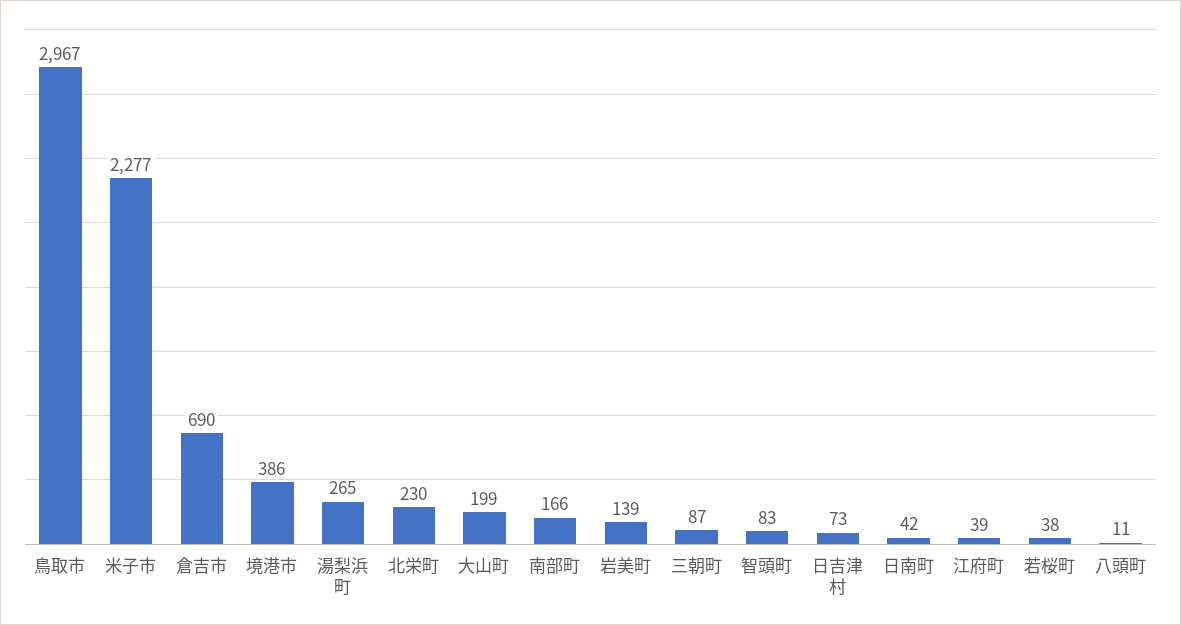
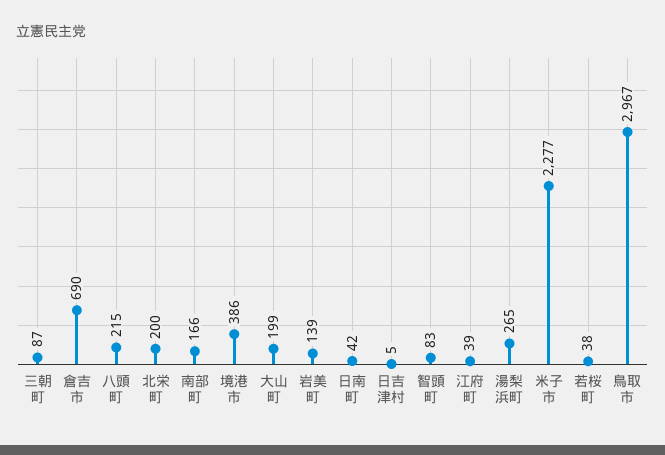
北栄町: 230 -> 200
日吉津村: 73 -> 5
八頭町: 11 -> 215

